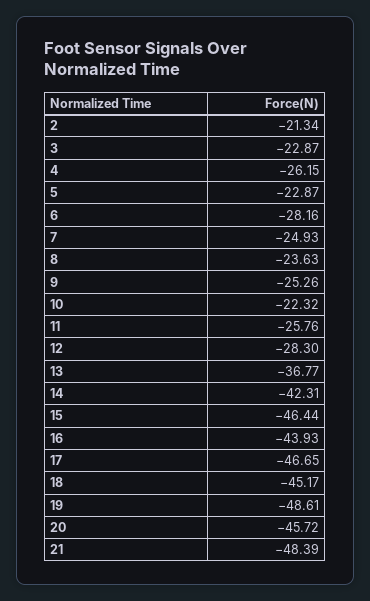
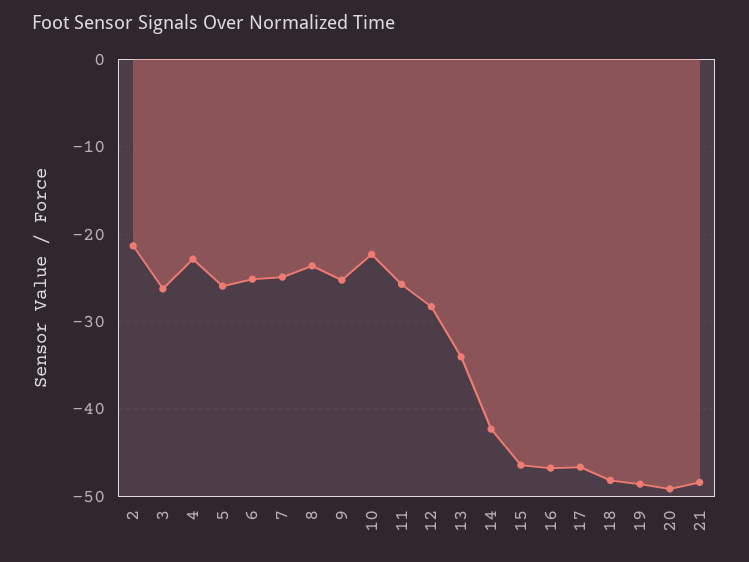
3: -22.87 -> -26
4: -26.15 -> -23
5: -22.87 -> -26
6: -28.16 -> -25
13: -36.77 -> -34
16: -43.93 -> -47
18: -45.17 -> -48
20: -45.72 -> -49

